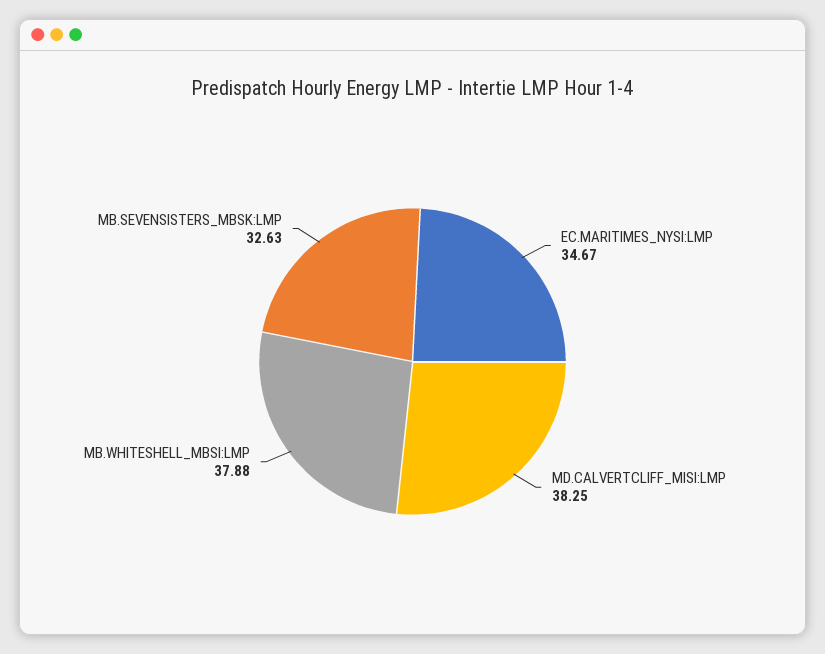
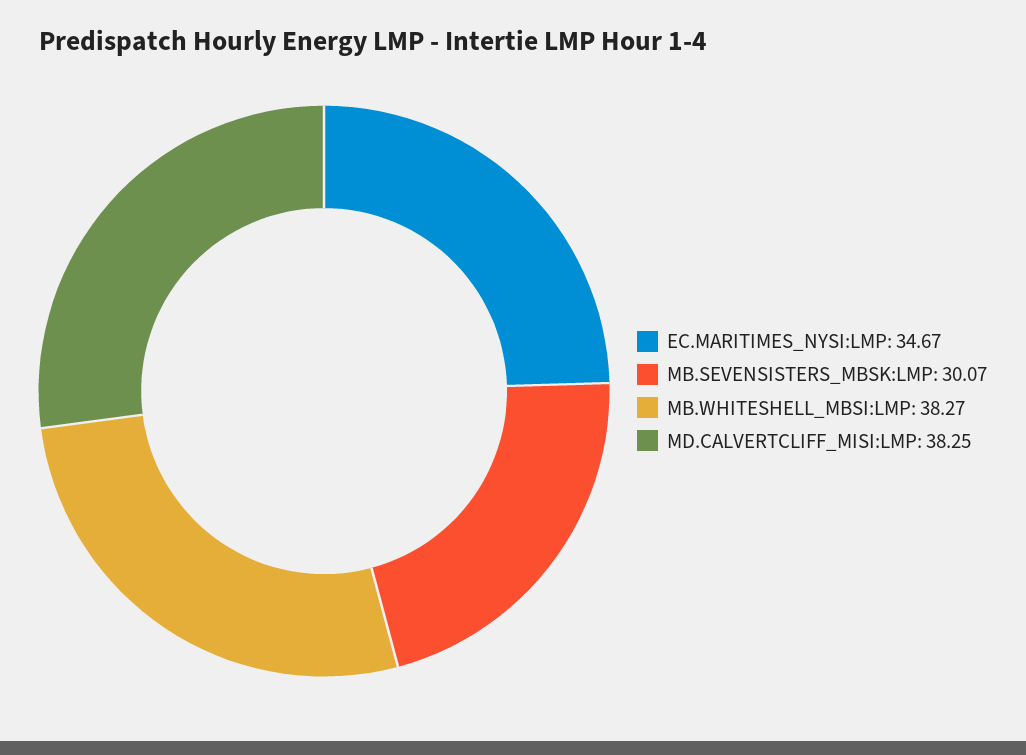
MB.WHITESHELL_MBSI:LMP: 37.88 -> 38.27
MB.SEVENSISTERS_MBSK:LMP: 32.63 -> 30.07

